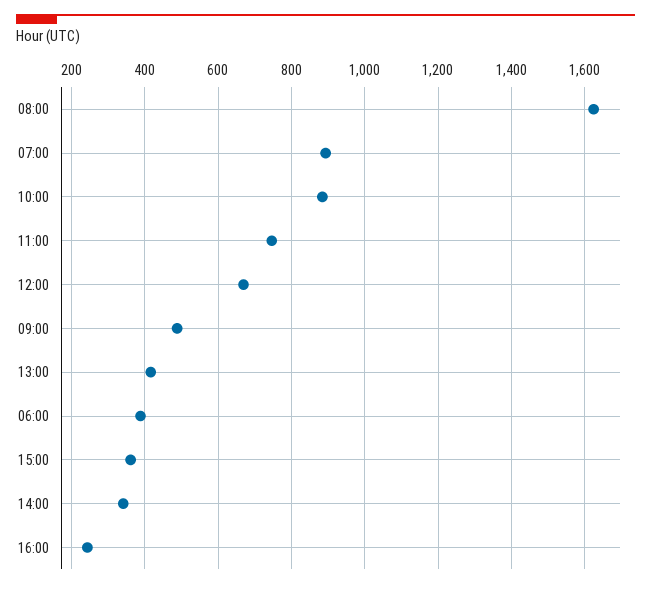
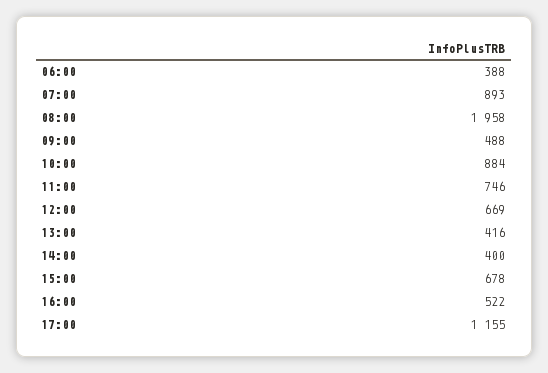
08:00: 1620 -> 1958
15:00: 360 -> 678
14:00: 340 -> 400
16:00: 240 -> 522
17:00: none -> 1155

